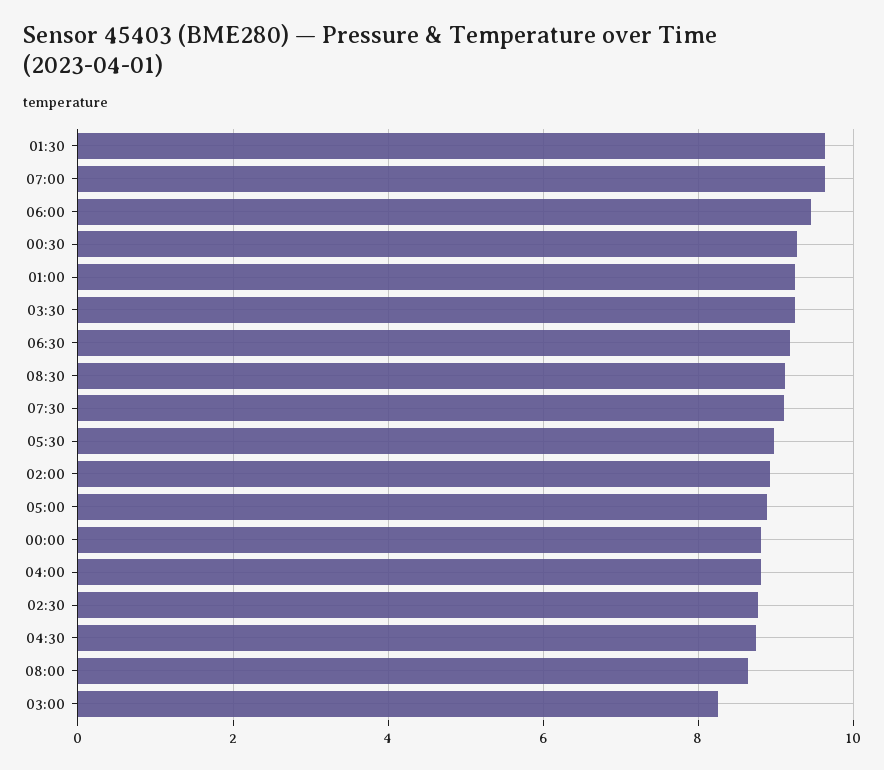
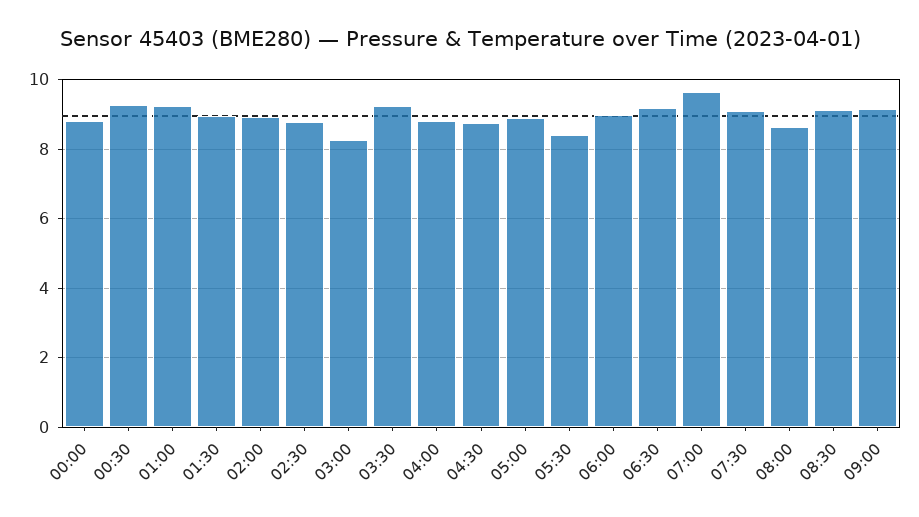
01:30: 9.6 -> 9
06:00: 9.4 -> 9
05:30: 9 -> 8.4
09:00: none -> 9.2

